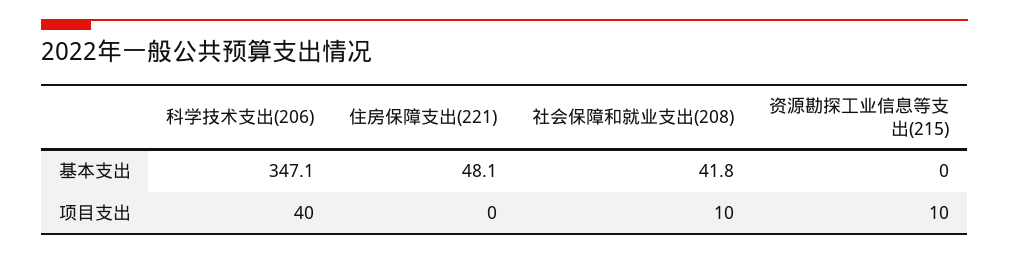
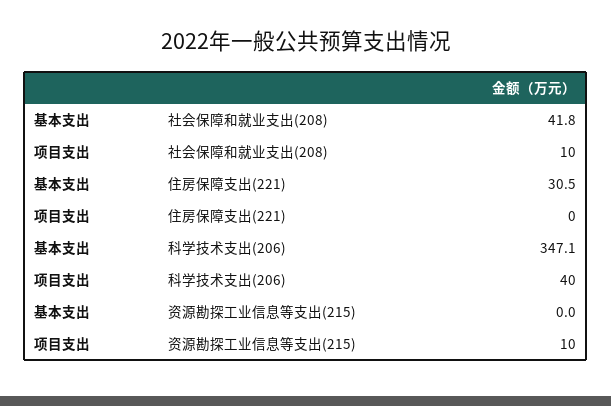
住房保障支出(221), 基本支出: 48.1 -> 30.5

